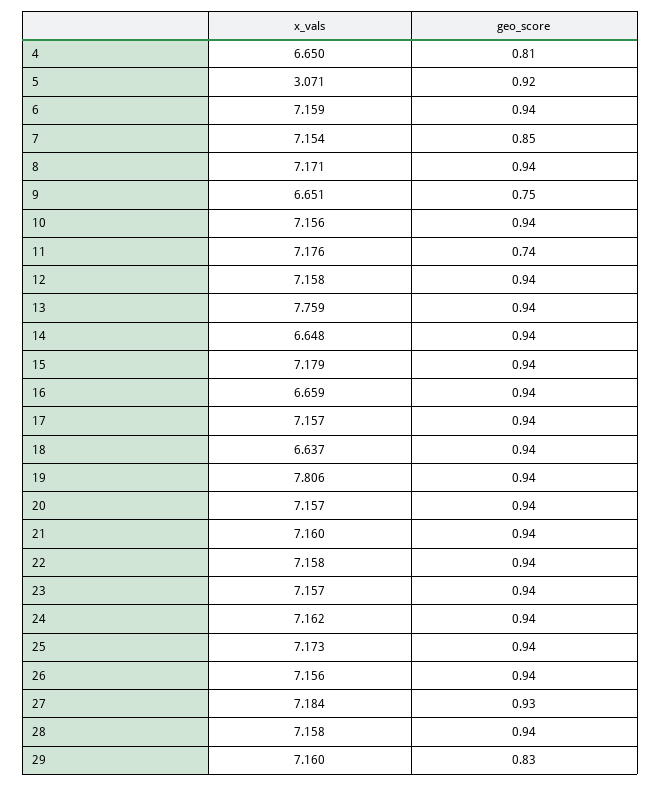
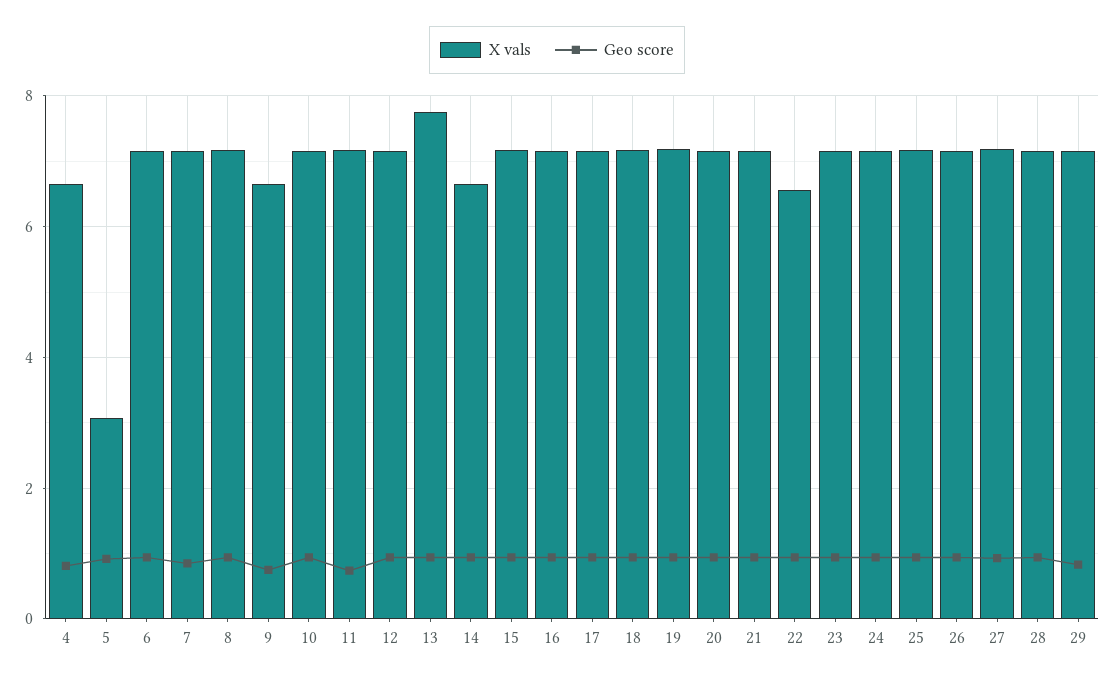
x_vals, 16: 6.659 -> 7.2
x_vals, 18: 6.637 -> 7.2
x_vals, 19: 7.806 -> 7.2
x_vals, 22: 7.158 -> 6.6

